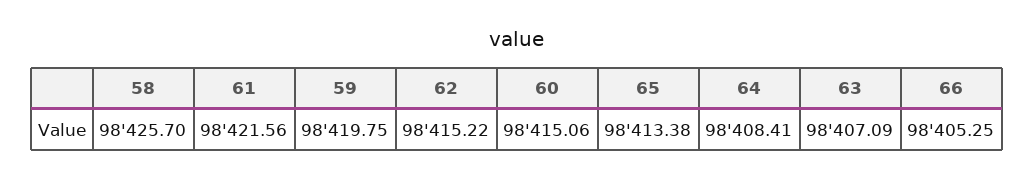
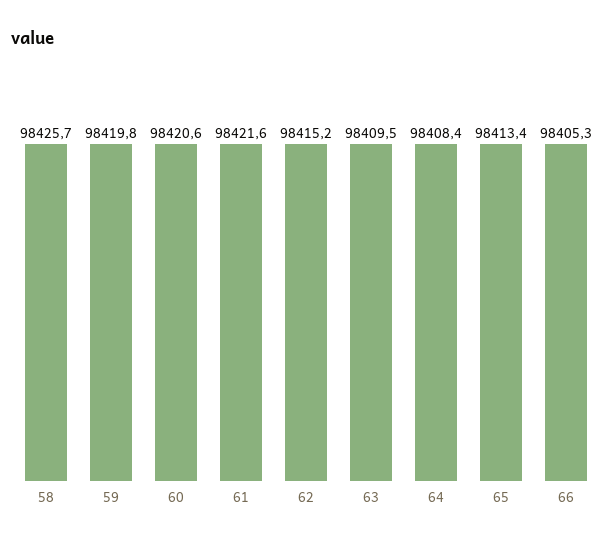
60: 98415.06 -> 98420.6
63: 98407.09 -> 98409.5

